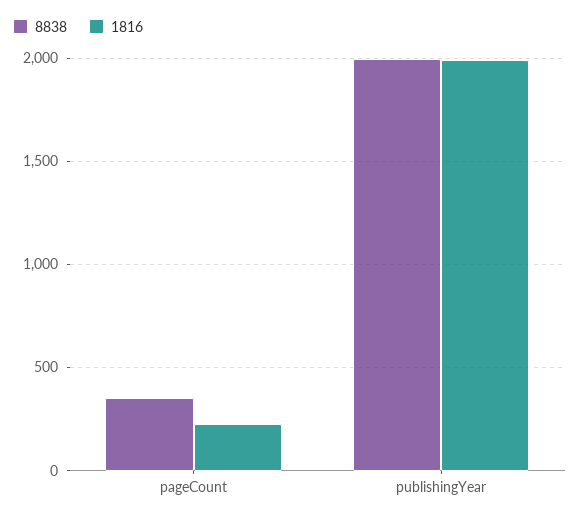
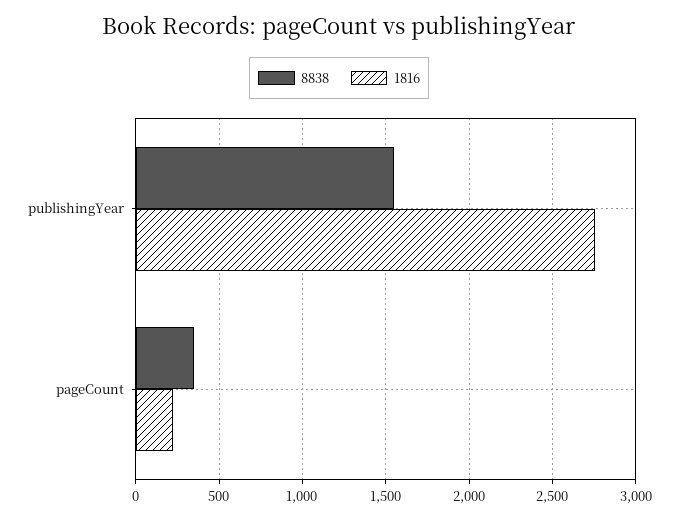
8838, publishingYear: 2000 -> 1550
1816, publishingYear: 2000 -> 2750

